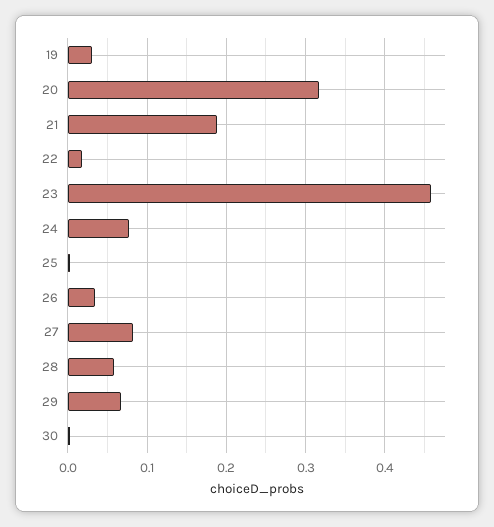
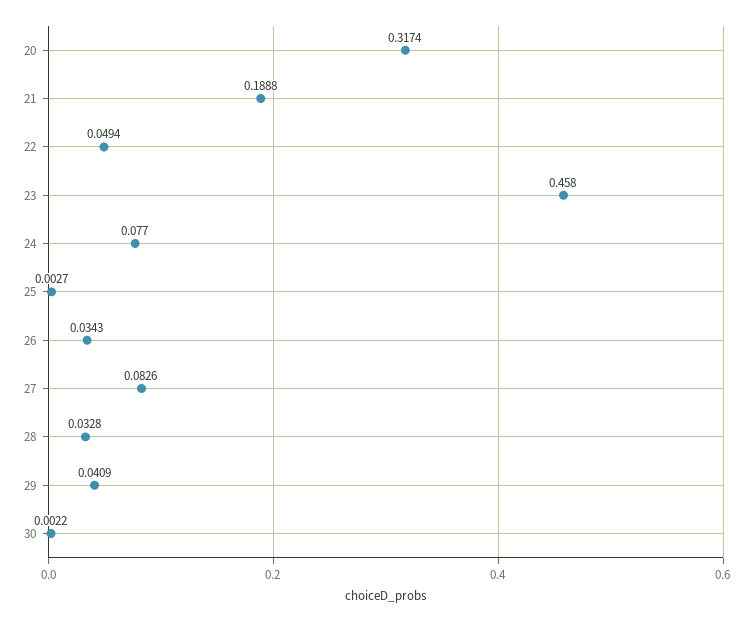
19: 0.03 -> none
22: 0.02 -> 0.0494
28: 0.06 -> 0.0328
29: 0.07 -> 0.0409

